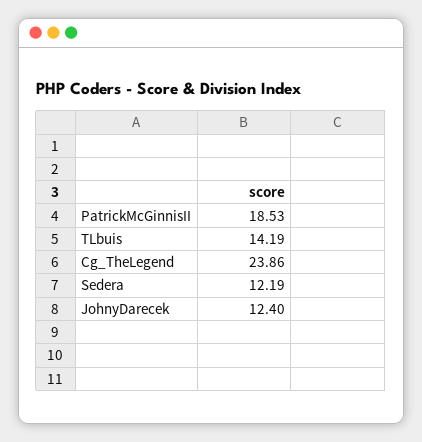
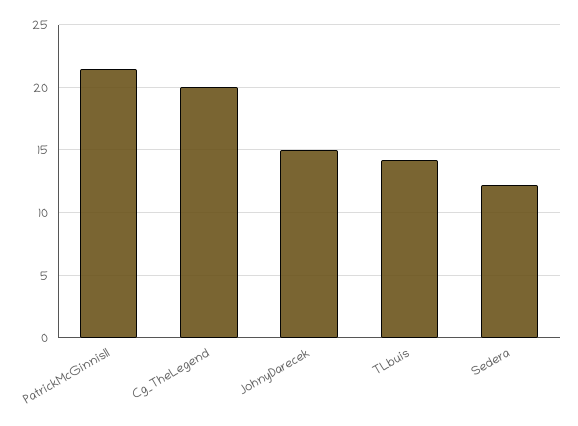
PatrickMcGinnisII: 18.53 -> 21.5
Cg_TheLegend: 23.86 -> 20
JohnyDarecek: 12.4 -> 15

